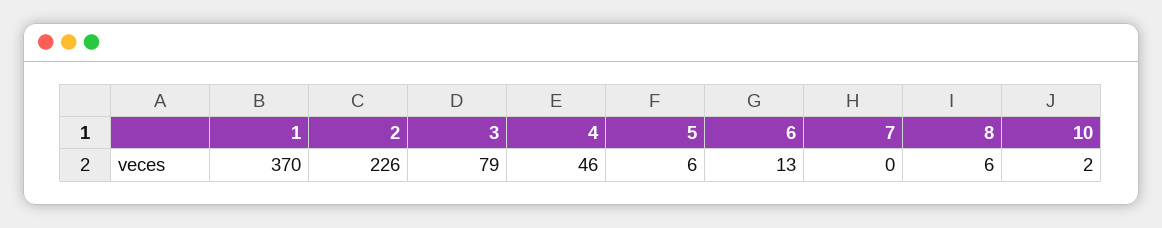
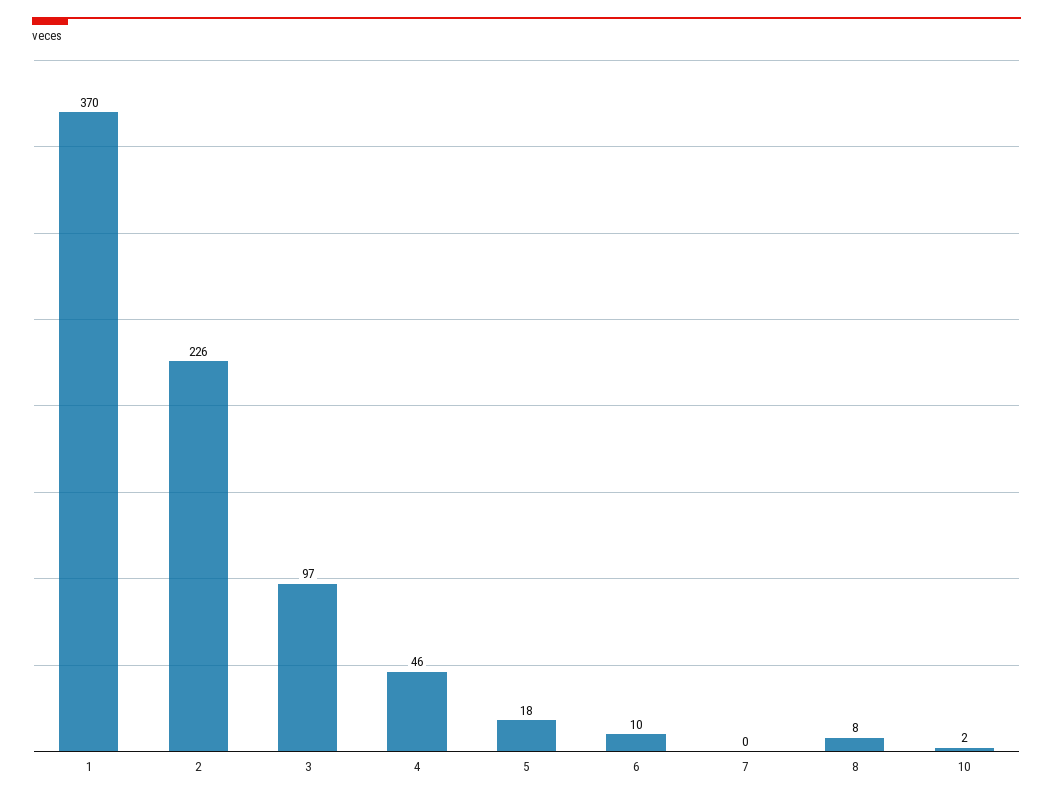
3: 79 -> 97
5: 6 -> 18
6: 13 -> 10
8: 6 -> 8

